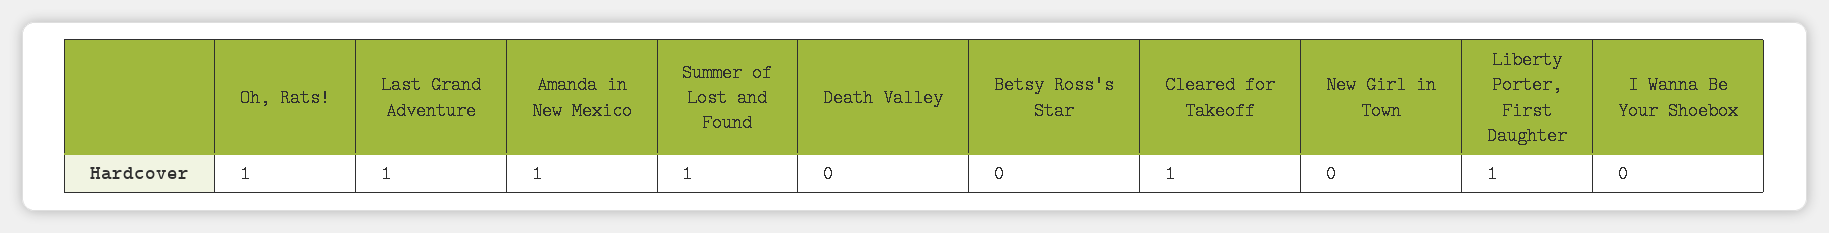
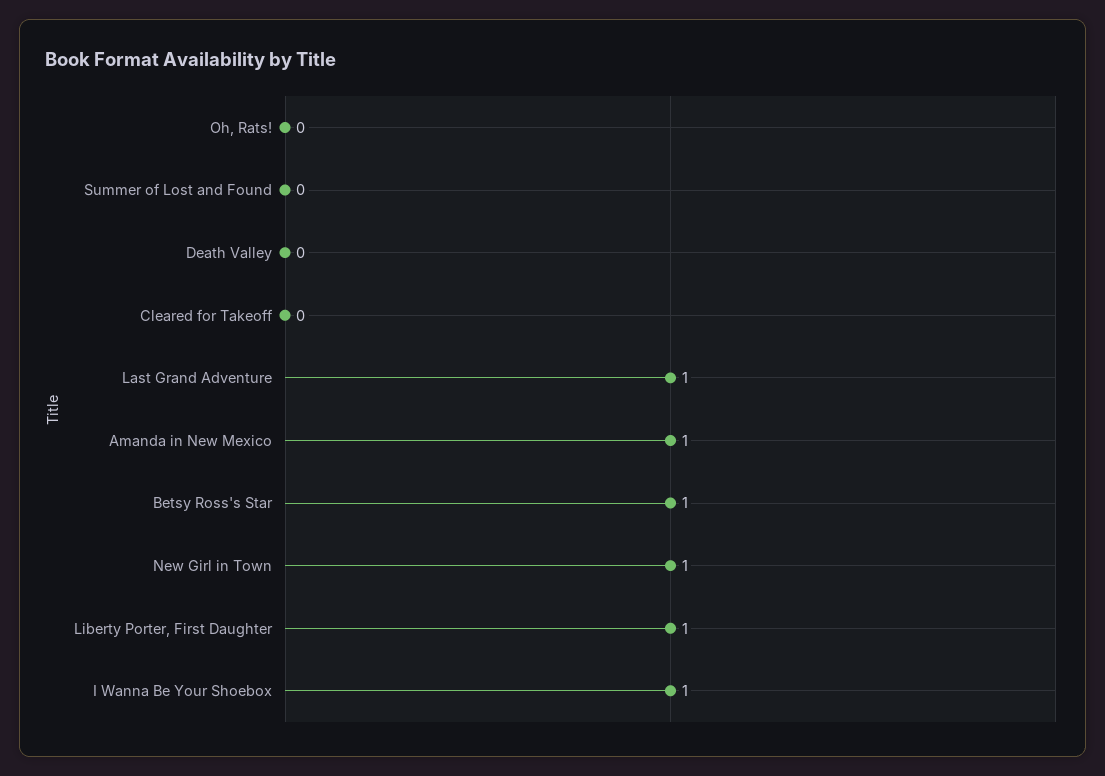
Oh, Rats!: 1 -> 0
Summer of Lost and Found: 1 -> 0
Betsy Ross's Star: 0 -> 1
Cleared for Takeoff: 1 -> 0
New Girl in Town: 0 -> 1
I Wanna Be Your Shoebox: 0 -> 1

